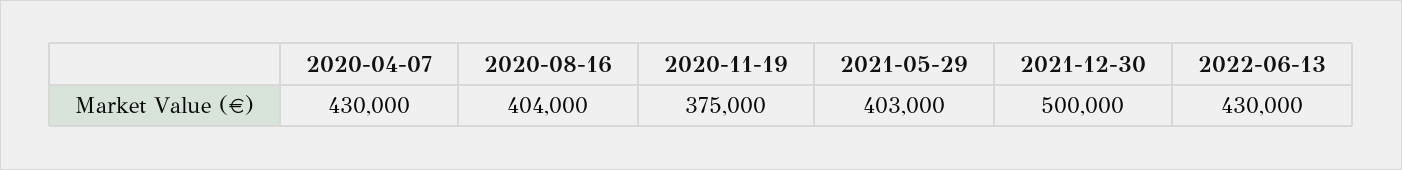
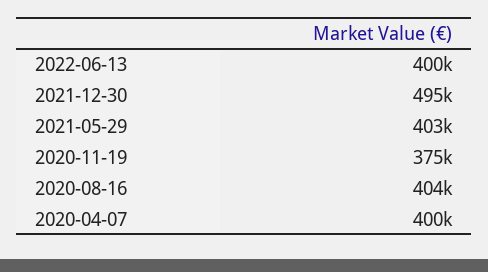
2020-04-07: 430000 -> 400000
2021-12-30: 500000 -> 495000
2022-06-13: 430000 -> 400000

